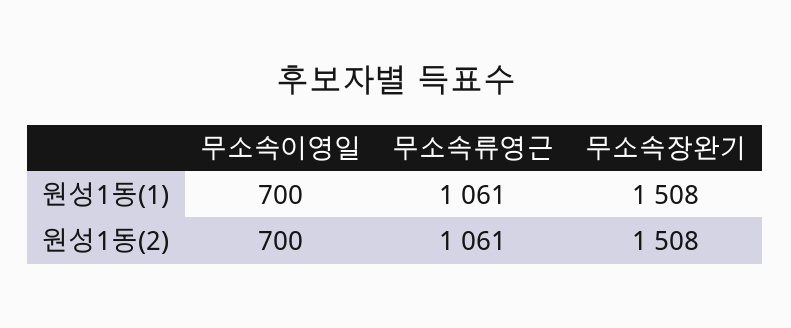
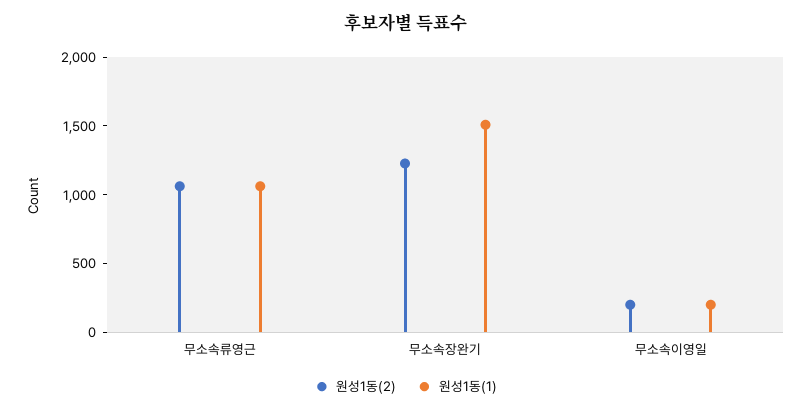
원성1동(1), 무소속이영일: 700 -> 200
원성1동(2), 무소속이영일: 700 -> 200
원성1동(2), 무소속장완기: 1508 -> 1200

